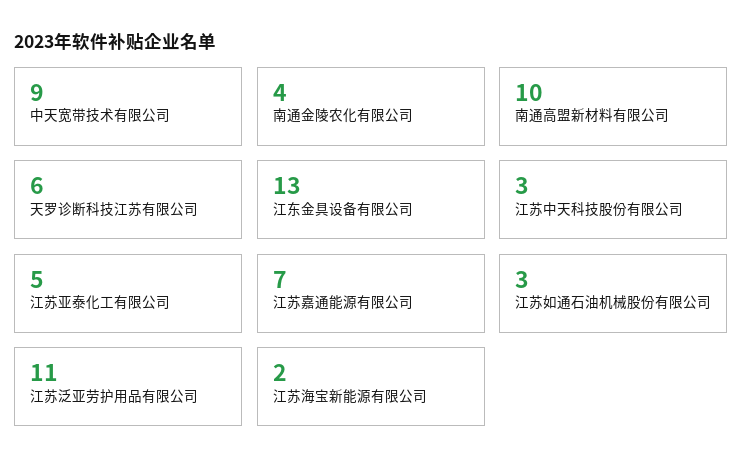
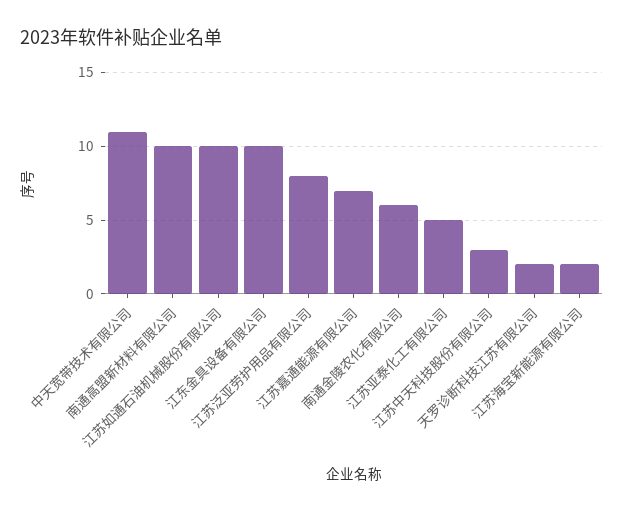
中天宽带技术有限公司: 9 -> 11
南通金陵农化有限公司: 4 -> 6
天罗诊断科技江苏有限公司: 6 -> 2
江东金具设备有限公司: 13 -> 10
江苏如通石油机械股份有限公司: 3 -> 10
江苏泛亚劳护用品有限公司: 11 -> 8

